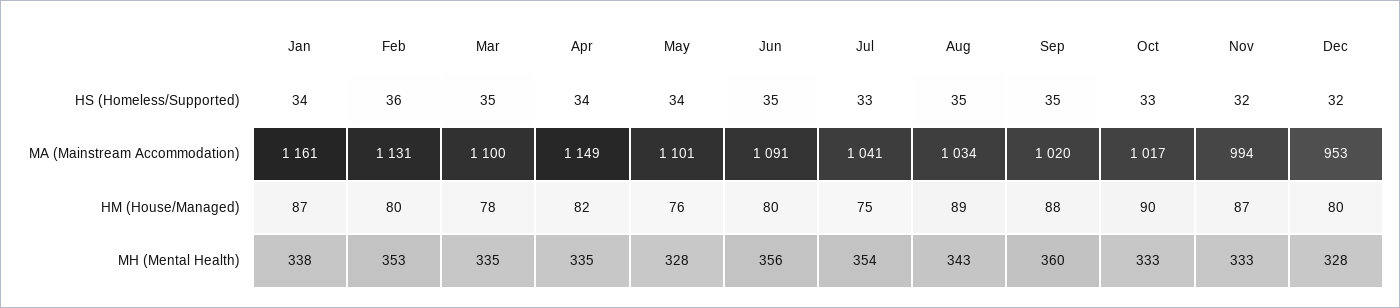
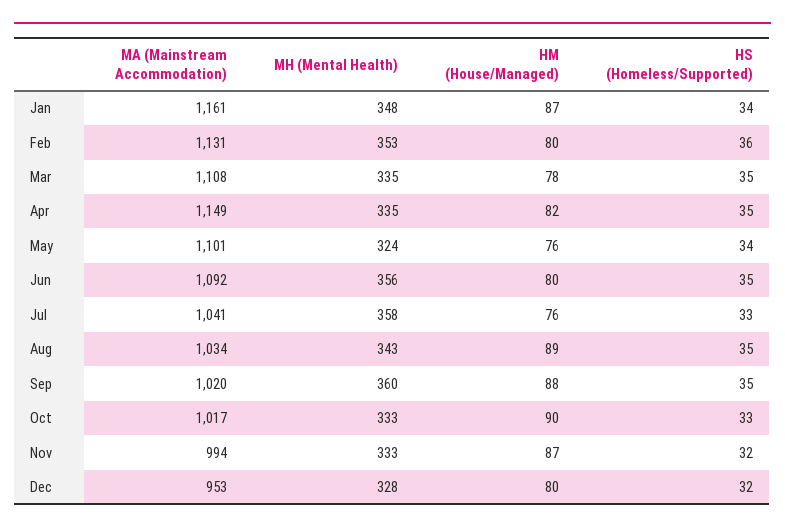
Apr, HS (Homeless/Supported): 34 -> 35
Mar, MA (Mainstream Accommodation): 1100 -> 1108
Jun, MA (Mainstream Accommodation): 1091 -> 1092
Jul, HM (House/Managed): 75 -> 76
Jan, MH (Mental Health): 338 -> 348
May, MH (Mental Health): 328 -> 324
Jul, MH (Mental Health): 354 -> 358

